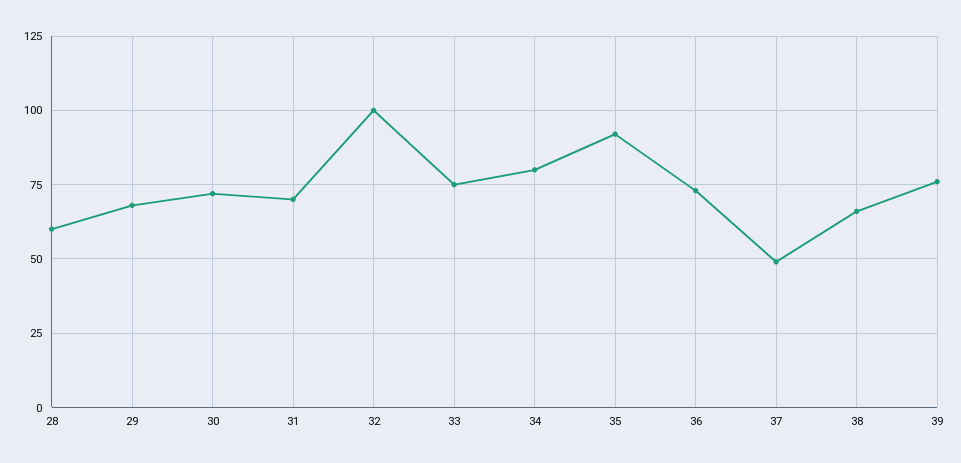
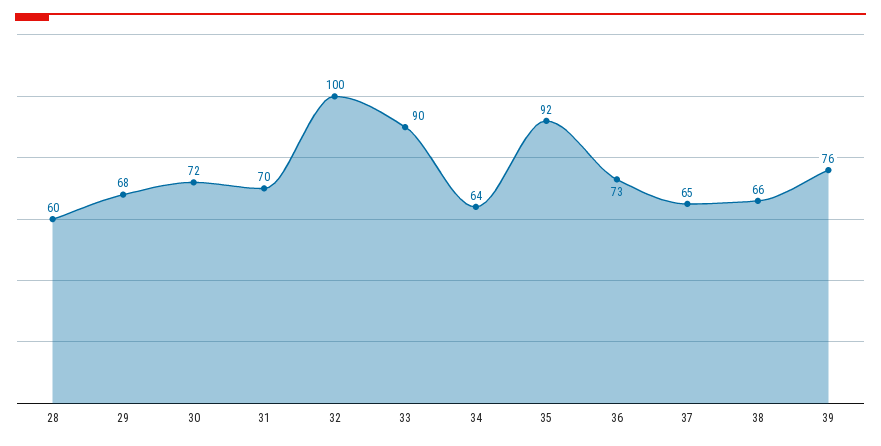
33: 75 -> 90
34: 80 -> 64
37: 50 -> 65

